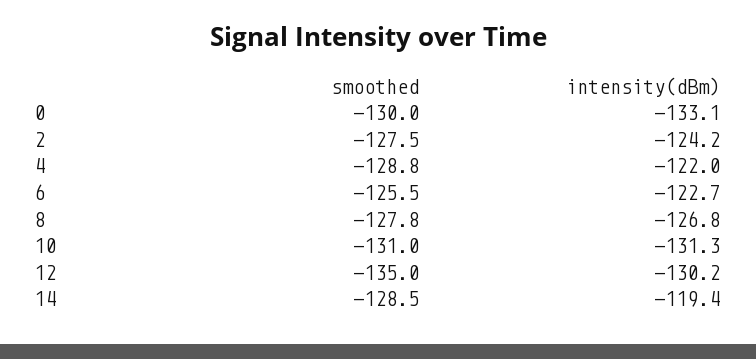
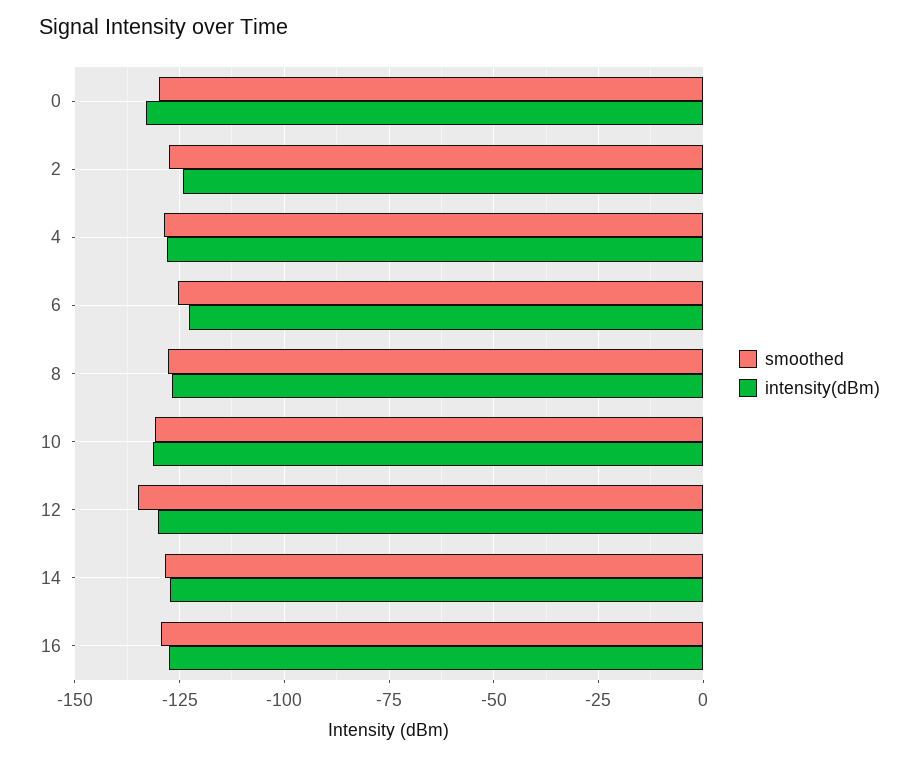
intensity(dBm), 4: -122 -> -127.5
intensity(dBm), 14: -119.4 -> -127.5
smoothed, 16: none -> -130
intensity(dBm), 16: none -> -127.5

